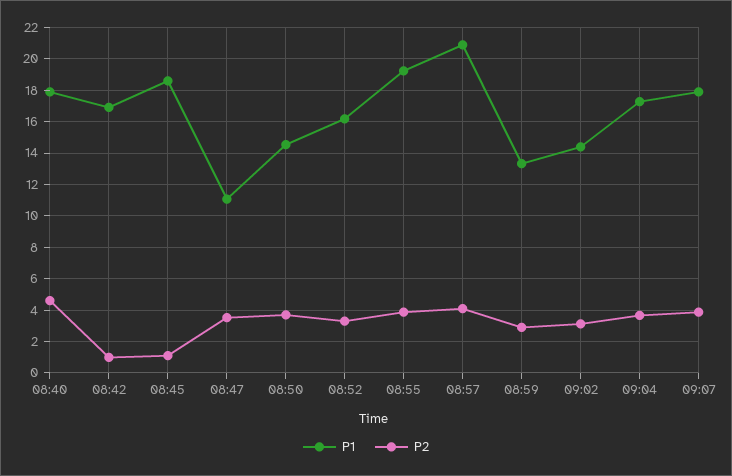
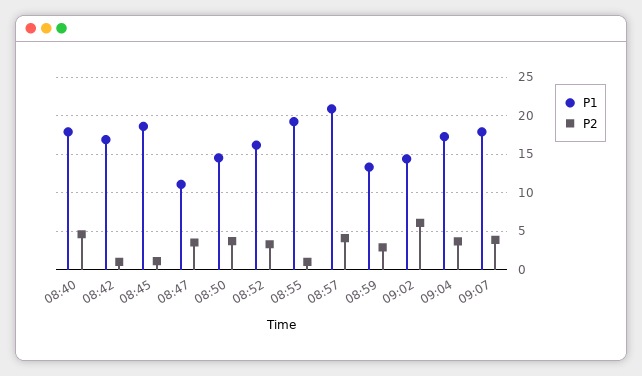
P2, 08:55: 4 -> 1
P2, 09:02: 3 -> 6

